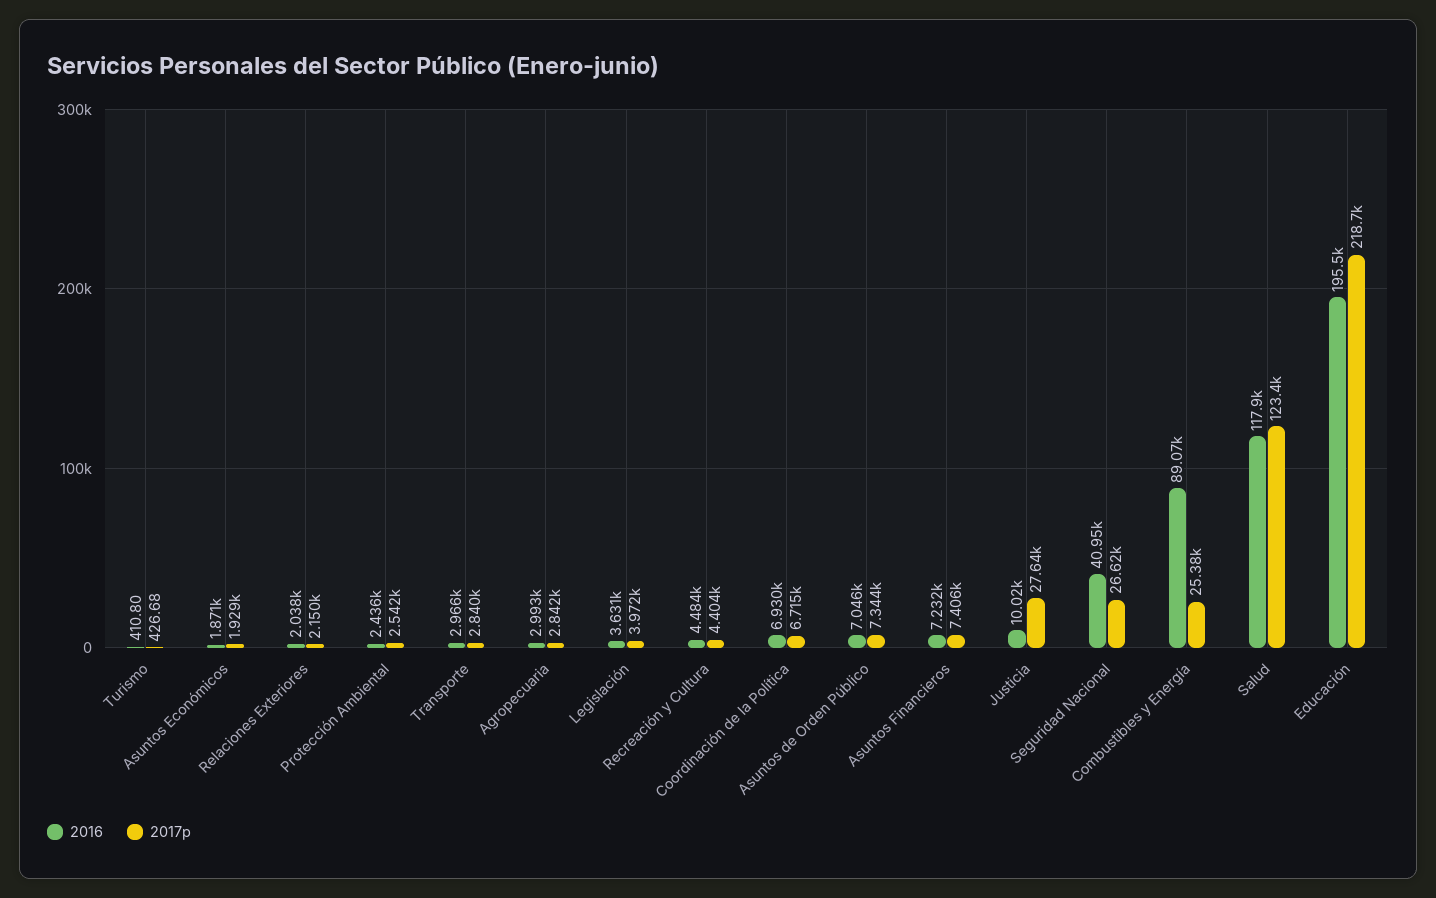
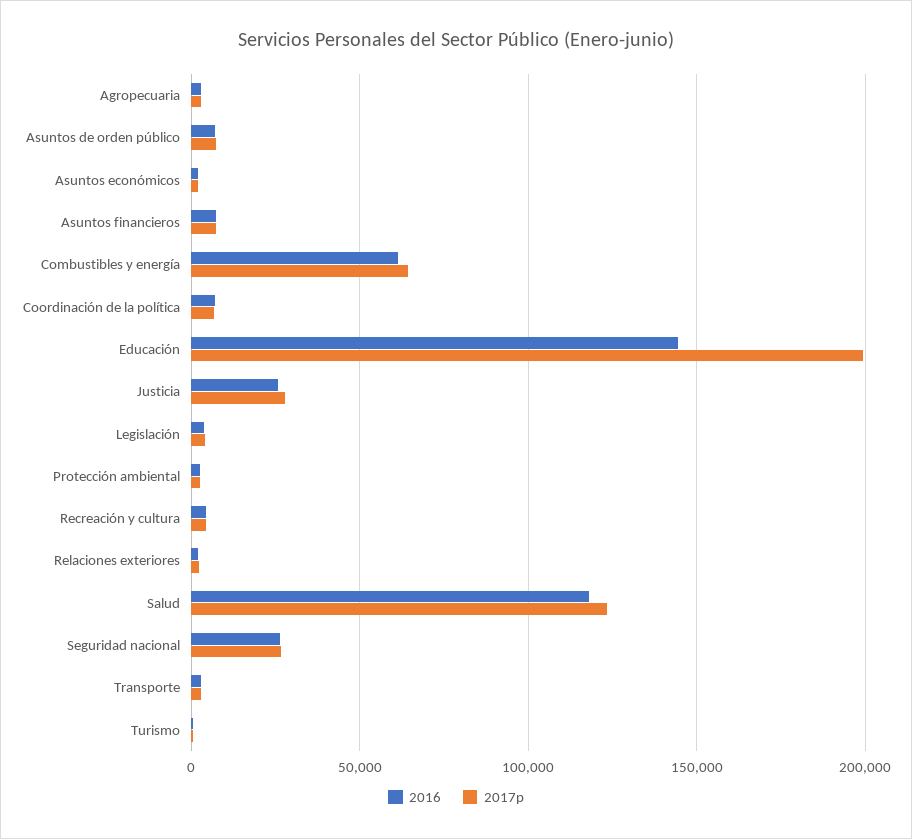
2016, Justicia: 10020 -> 25000
2016, Seguridad Nacional: 40950 -> 25000
2016, Combustibles y Energía: 89070 -> 60000
2017p, Combustibles y Energía: 25380 -> 65000
2016, Educación: 195500 -> 145000
2017p, Educación: 218700 -> 200000

